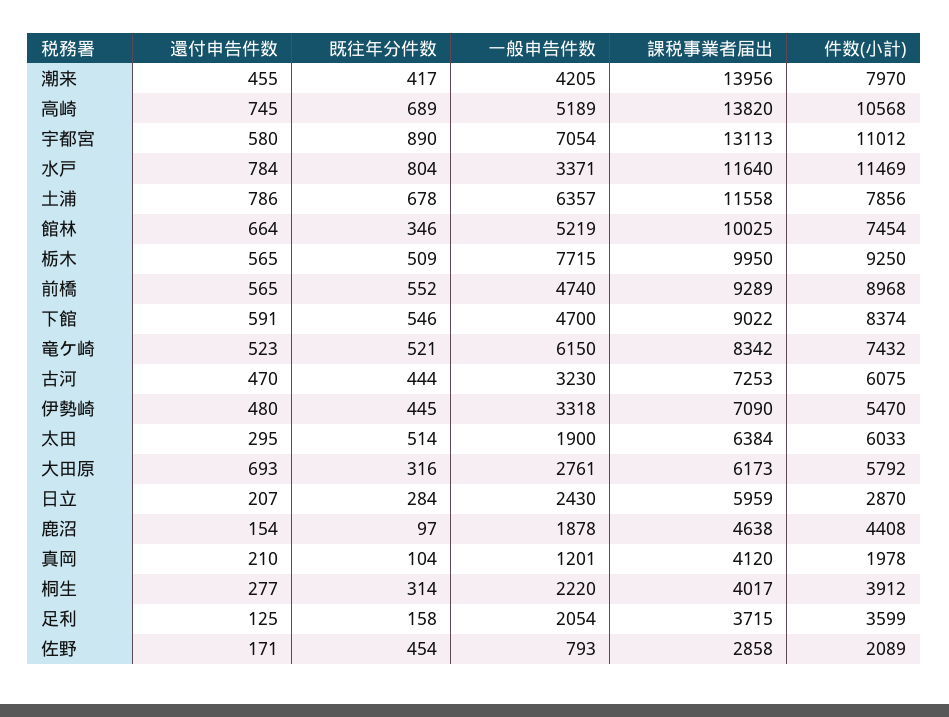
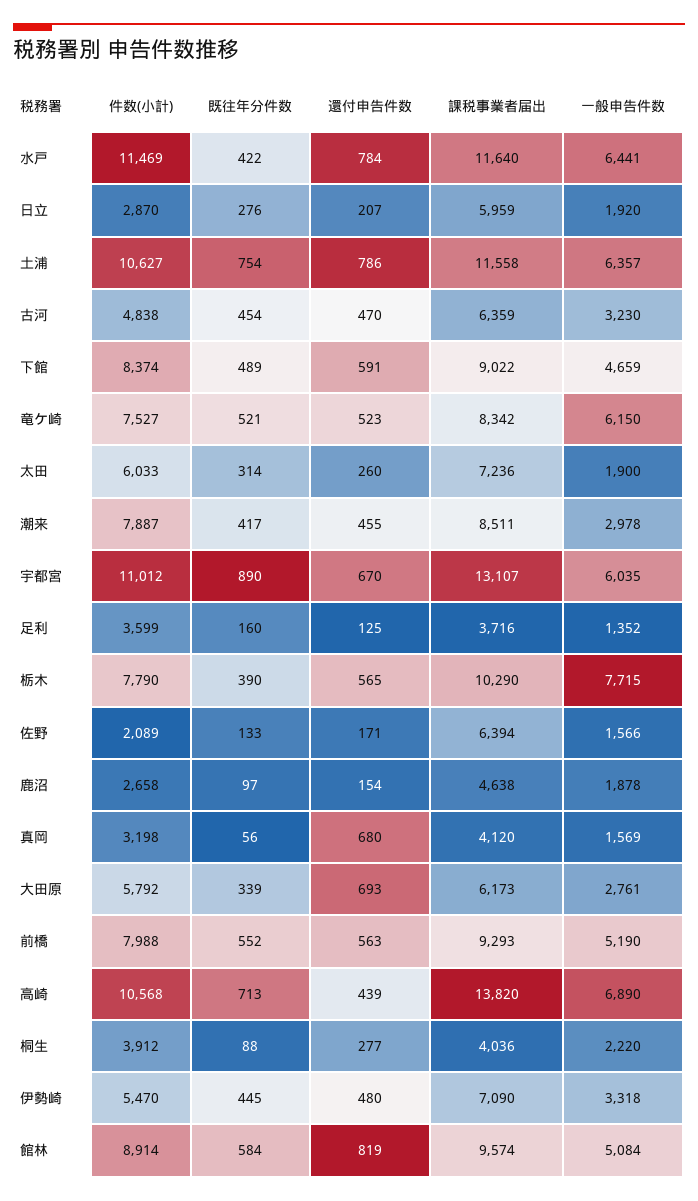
一般申告件数, 潮来: 4205 -> 2978
課税事業者届出, 潮来: 13956 -> 8511
件数(小計), 潮来: 7970 -> 7887
還付申告件数, 高崎: 745 -> 439
既往年分件数, 高崎: 689 -> 713
一般申告件数, 高崎: 5189 -> 6890
還付申告件数, 宇都宮: 580 -> 670
一般申告件数, 宇都宮: 7054 -> 6035
課税事業者届出, 宇都宮: 13113 -> 13107
既往年分件数, 水戸: 804 -> 422
一般申告件数, 水戸: 3371 -> 6441
既往年分件数, 土浦: 678 -> 754
件数(小計), 土浦: 7856 -> 10627
還付申告件数, 館林: 664 -> 819
既往年分件数, 館林: 346 -> 584
一般申告件数, 館林: 5219 -> 5084
課税事業者届出, 館林: 10025 -> 9574
件数(小計), 館林: 7454 -> 8914
既往年分件数, 栃木: 509 -> 390
課税事業者届出, 栃木: 9950 -> 10290
件数(小計), 栃木: 9250 -> 7790
還付申告件数, 前橋: 565 -> 563
一般申告件数, 前橋: 4740 -> 5190
課税事業者届出, 前橋: 9289 -> 9293
件数(小計), 前橋: 8968 -> 7988
既往年分件数, 下館: 546 -> 489
一般申告件数, 下館: 4700 -> 4659
件数(小計), 竜ケ崎: 7432 -> 7527
既往年分件数, 古河: 444 -> 454
課税事業者届出, 古河: 7253 -> 6359
件数(小計), 古河: 6075 -> 4838
還付申告件数, 太田: 295 -> 260
既往年分件数, 太田: 514 -> 314
課税事業者届出, 太田: 6384 -> 7236
既往年分件数, 大田原: 316 -> 339
既往年分件数, 日立: 284 -> 276
一般申告件数, 日立: 2430 -> 1920
件数(小計), 鹿沼: 4408 -> 2658
還付申告件数, 真岡: 210 -> 680
既往年分件数, 真岡: 104 -> 56
一般申告件数, 真岡: 1201 -> 1569
件数(小計), 真岡: 1978 -> 3198
既往年分件数, 桐生: 314 -> 88
課税事業者届出, 桐生: 4017 -> 4036
既往年分件数, 足利: 158 -> 160
一般申告件数, 足利: 2054 -> 1352
課税事業者届出, 足利: 3715 -> 3716
既往年分件数, 佐野: 454 -> 133
一般申告件数, 佐野: 793 -> 1566
課税事業者届出, 佐野: 2858 -> 6394

